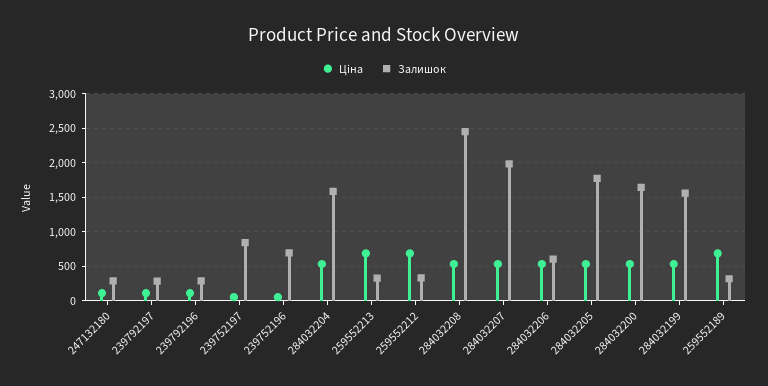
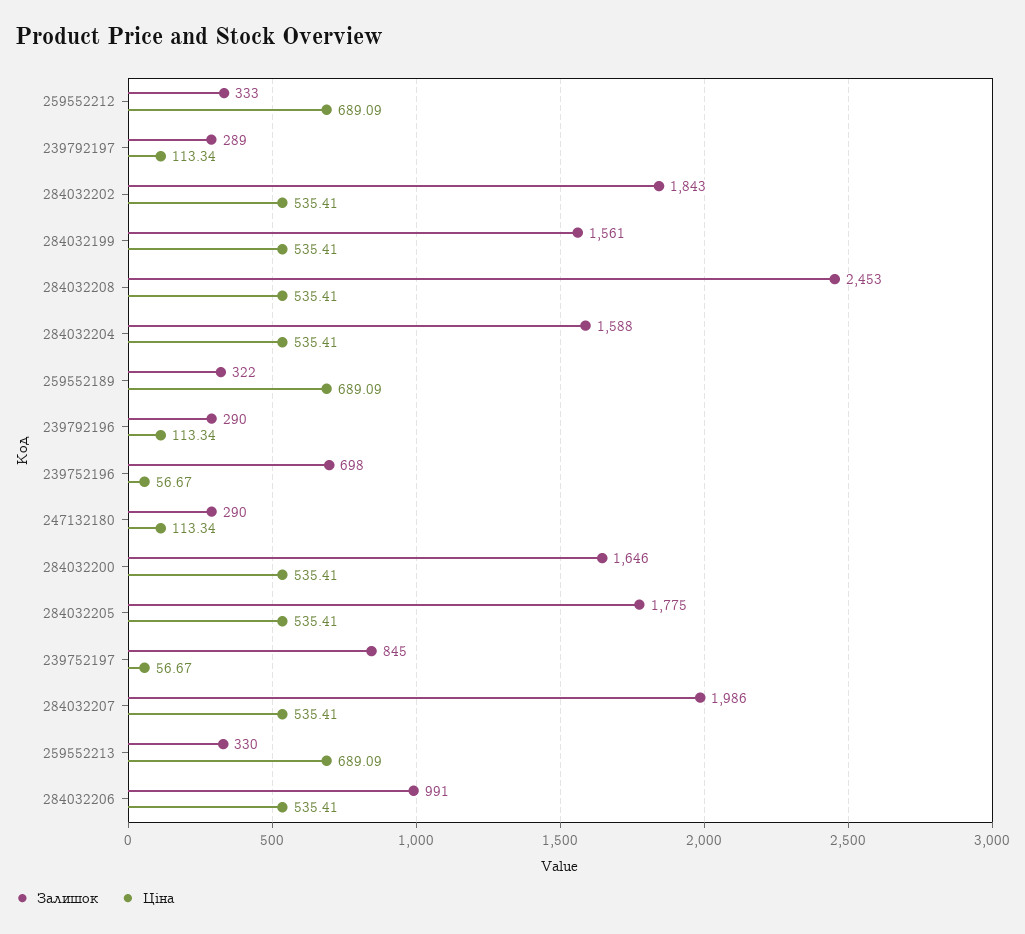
Залишок, 284032206: 600 -> 991
Залишок, 284032202: none -> 1843
Ціна, 284032202: none -> 535.41

